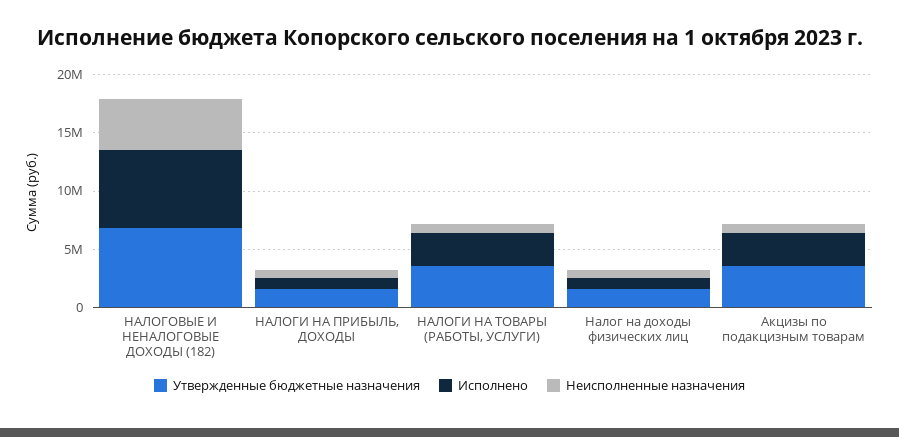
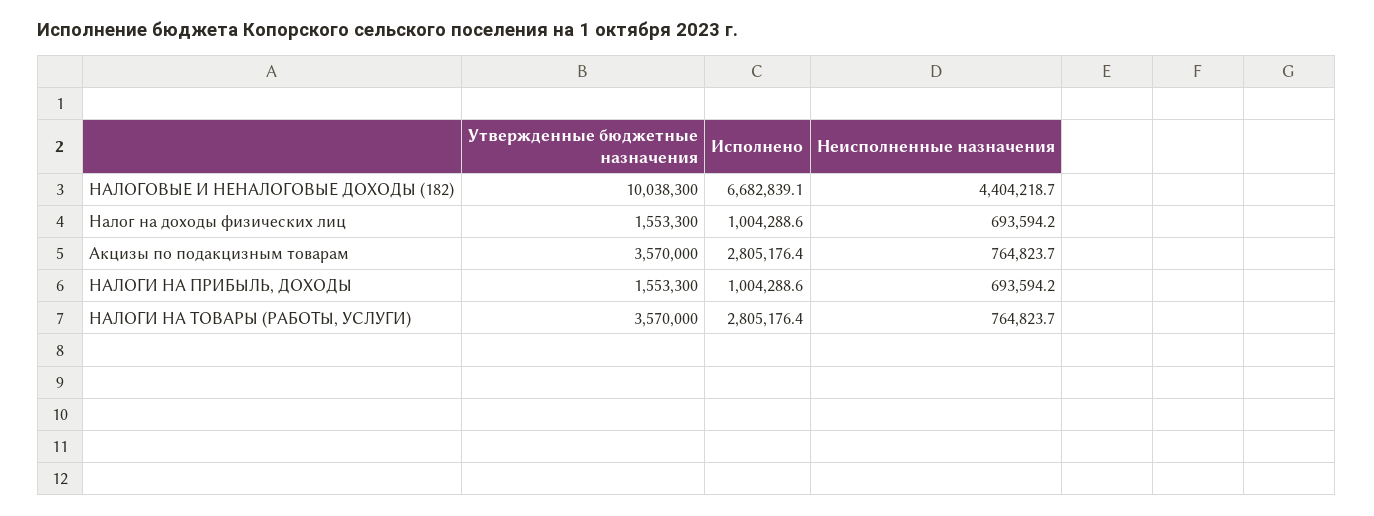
Утвержденные бюджетные назначения, НАЛОГОВЫЕ И НЕНАЛОГОВЫЕ ДОХОДЫ (182): 7000000 -> 10038300

